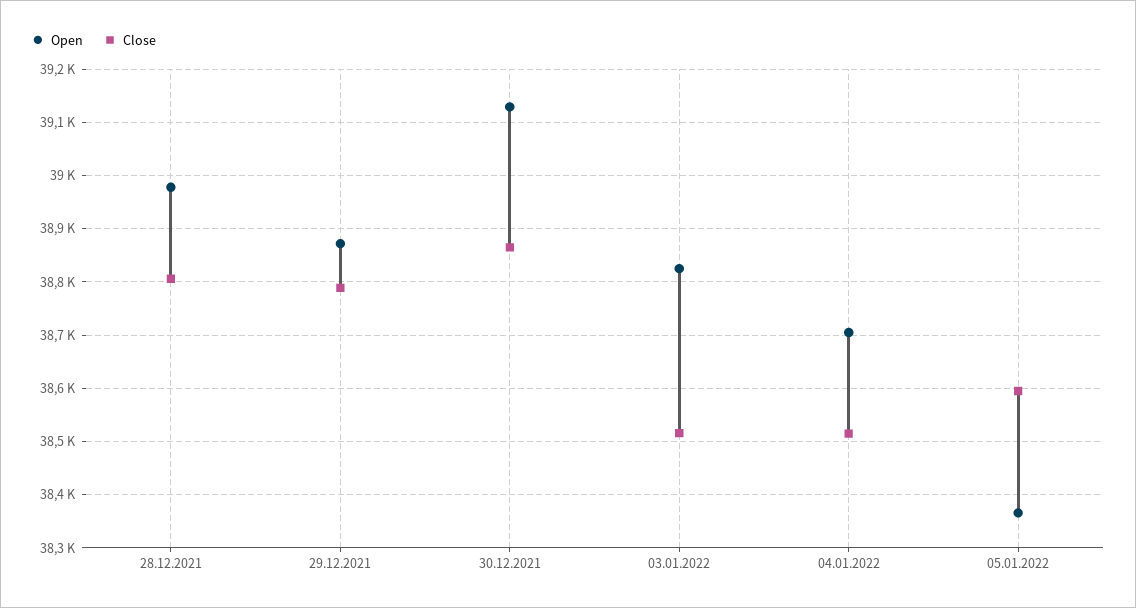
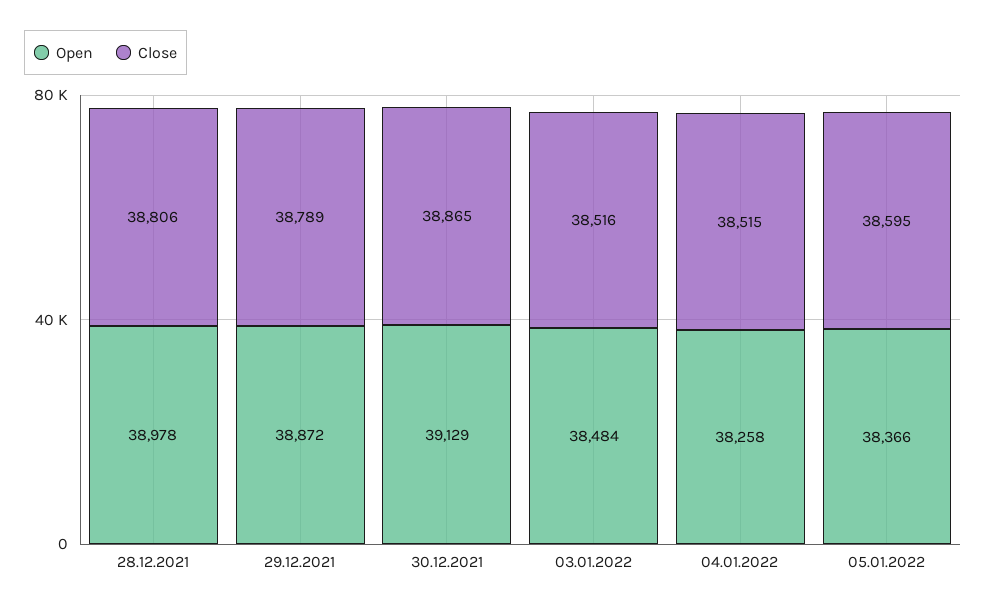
Open, 03.01.2022: 38820 -> 38484
Open, 04.01.2022: 38700 -> 38258

